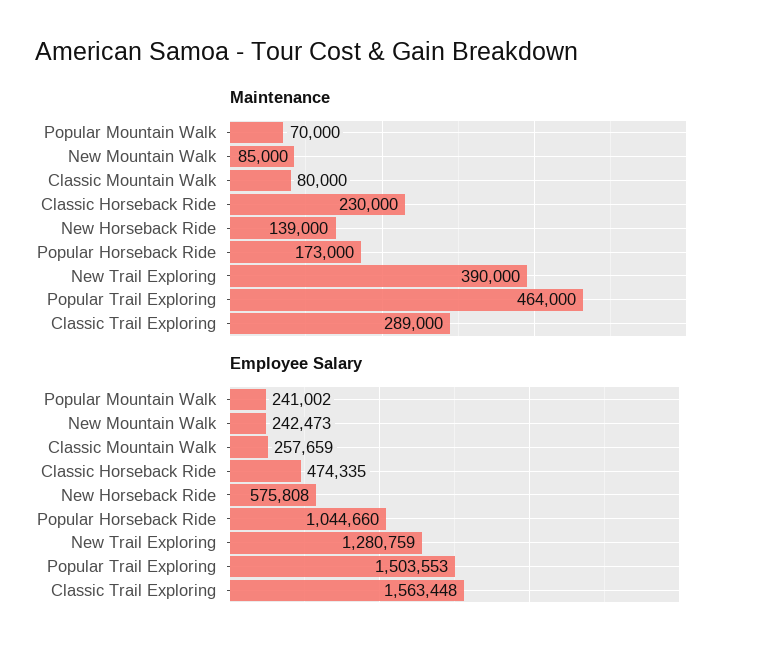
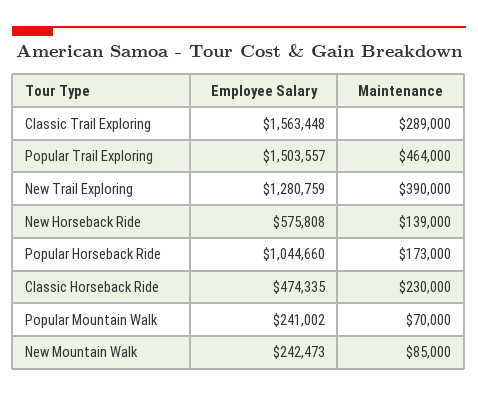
Maintenance, Classic Mountain Walk: 80000 -> none
Employee Salary, Classic Mountain Walk: 257659 -> none
Employee Salary, Popular Trail Exploring: 1503553 -> 1503557

